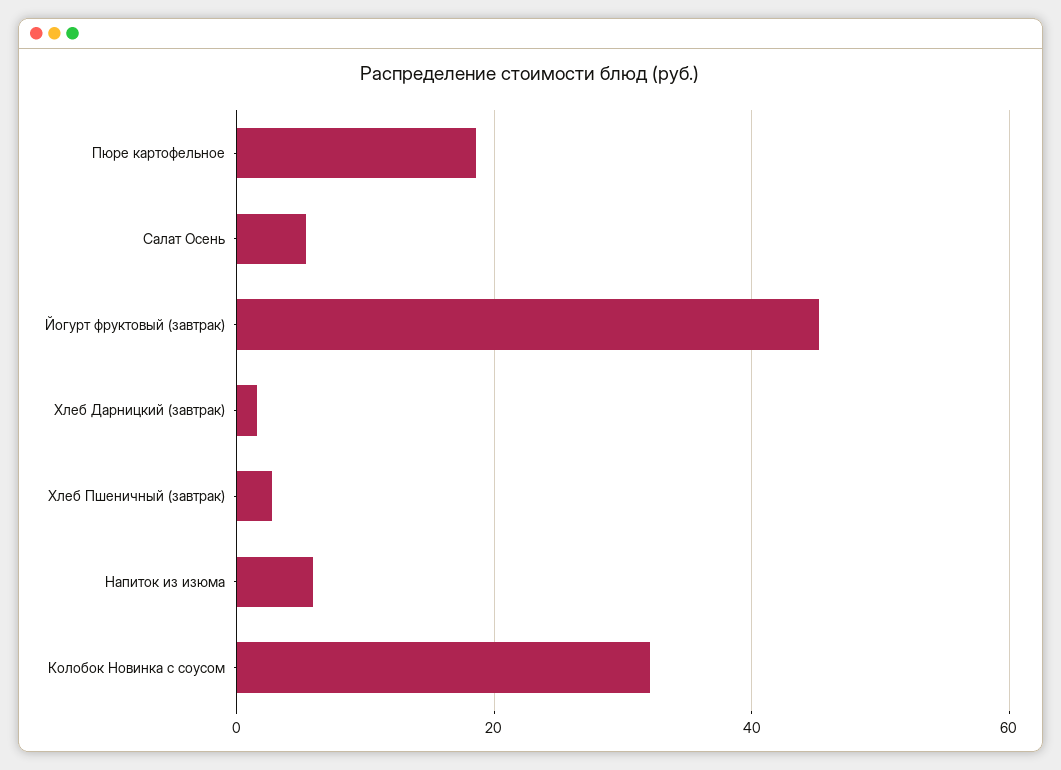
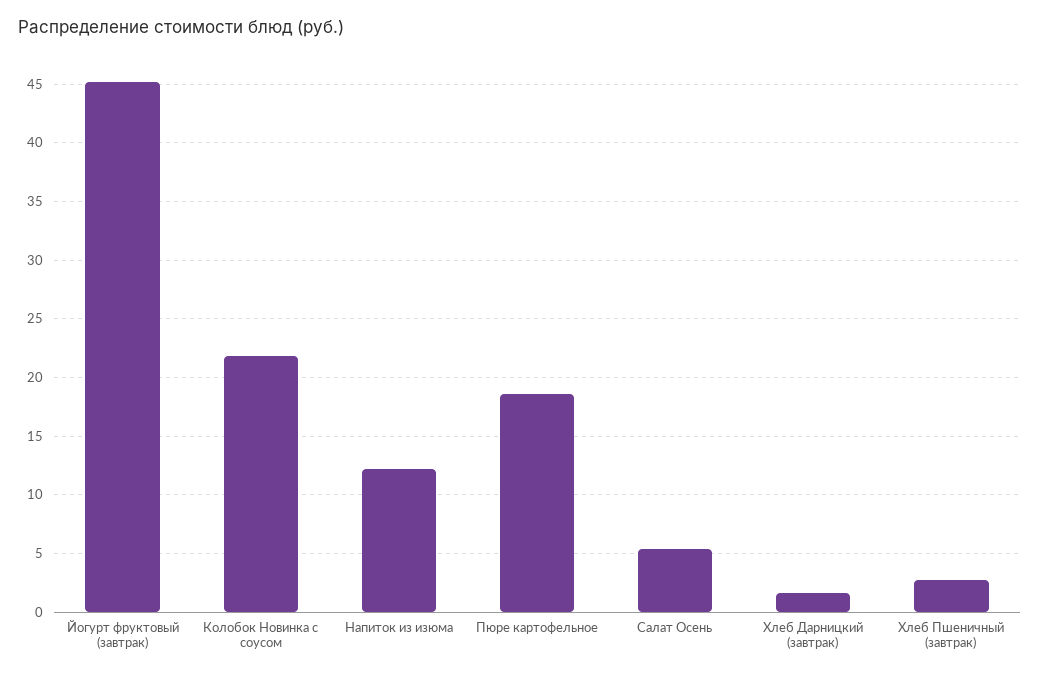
Напиток из изюма: 6 -> 12
Колобок Новинка с соусом: 32 -> 22

